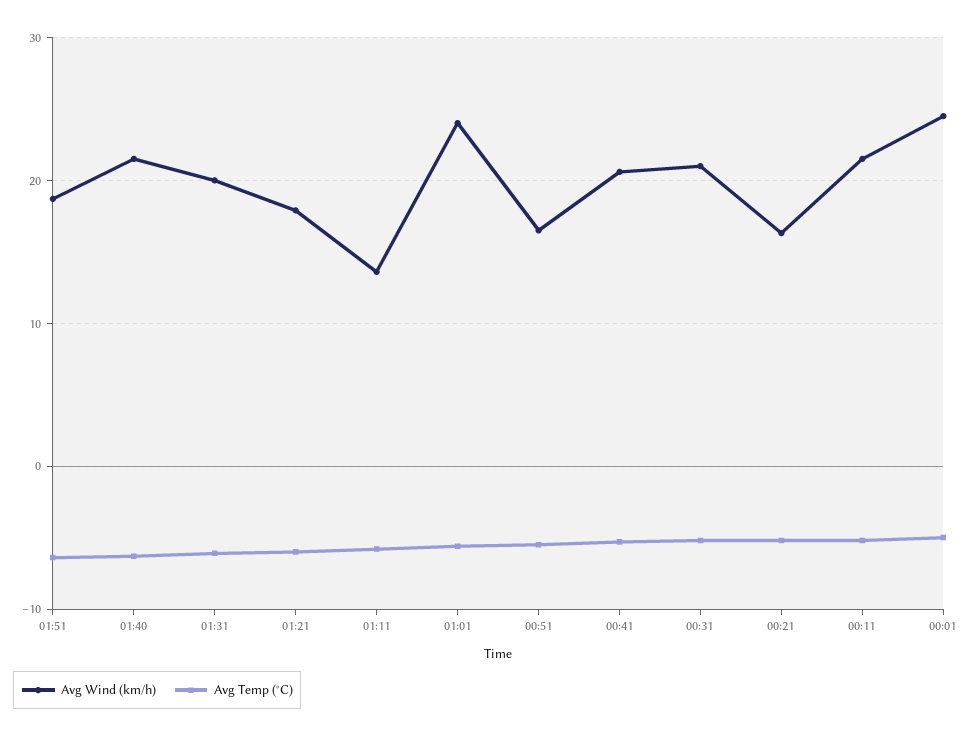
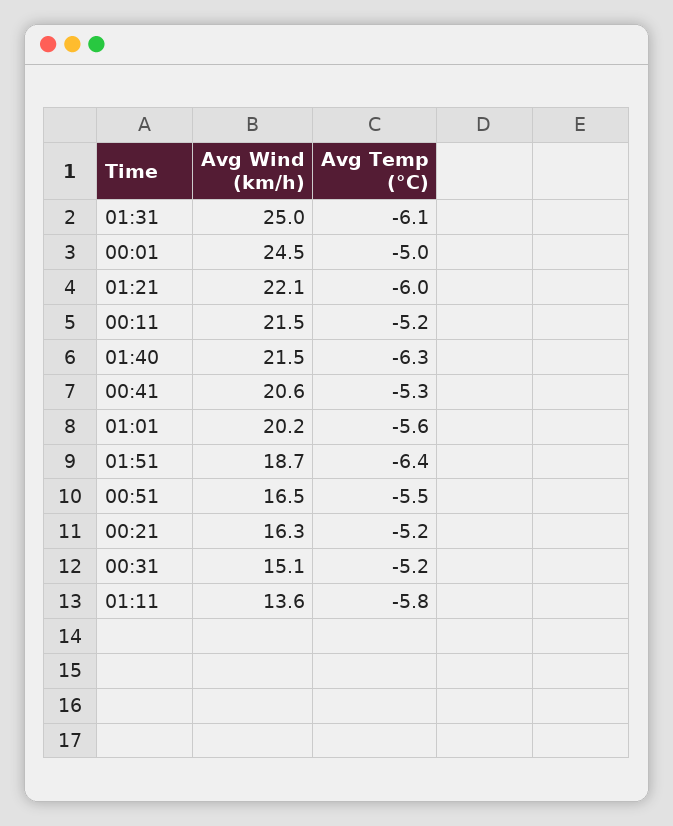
Avg Wind (km/h), 01:31: 20 -> 25
Avg Wind (km/h), 01:21: 18 -> 22.1
Avg Wind (km/h), 01:01: 24 -> 20.2
Avg Wind (km/h), 00:31: 21 -> 15.1

